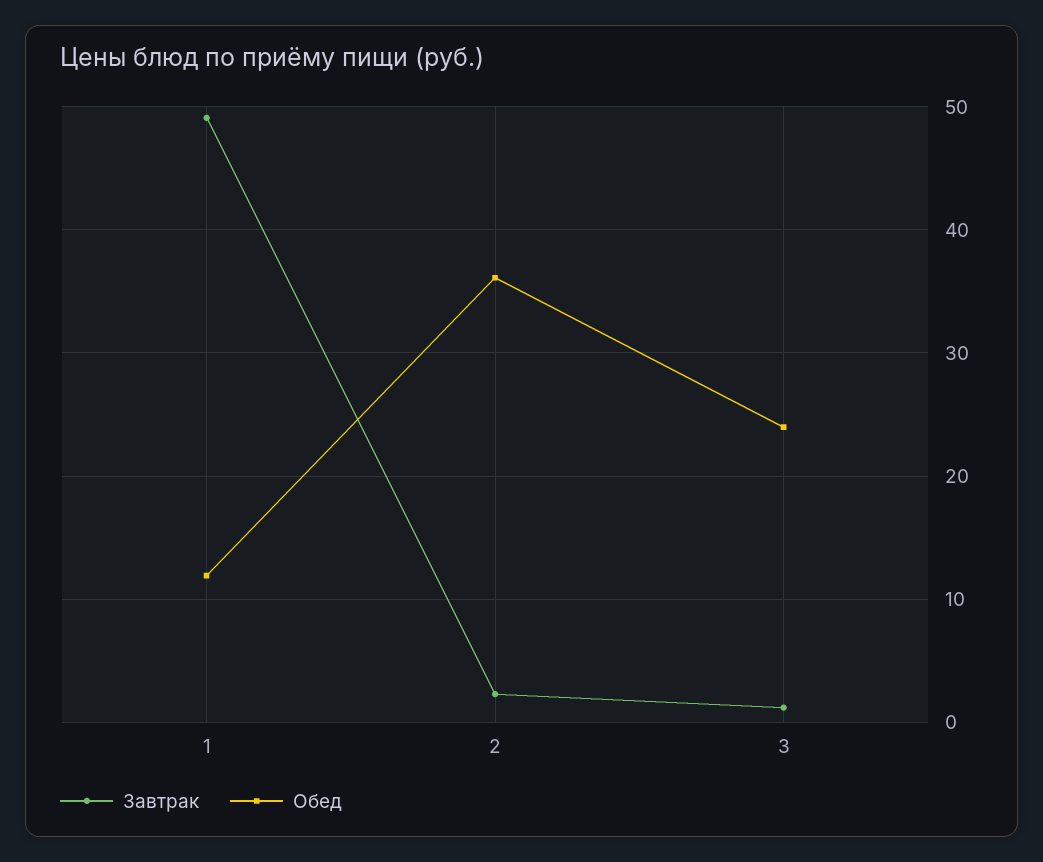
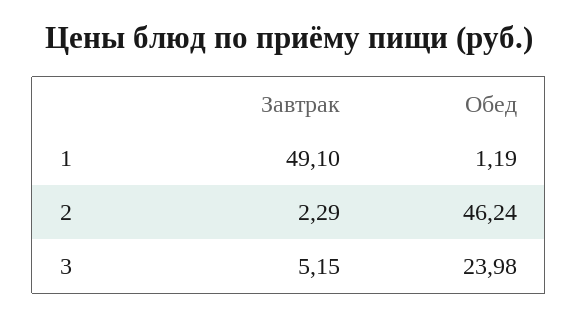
Обед, 1: 12 -> 1.19
Обед, 2: 36 -> 46.24
Завтрак, 3: 1 -> 5.15

